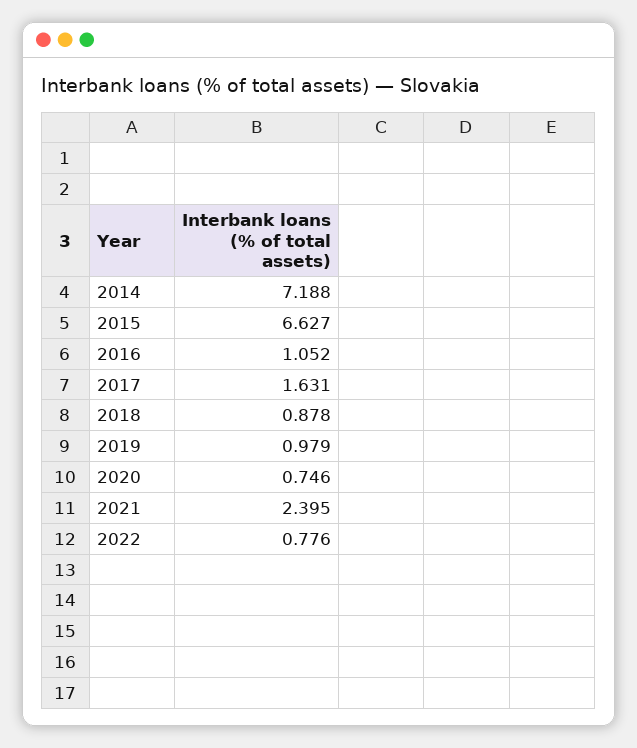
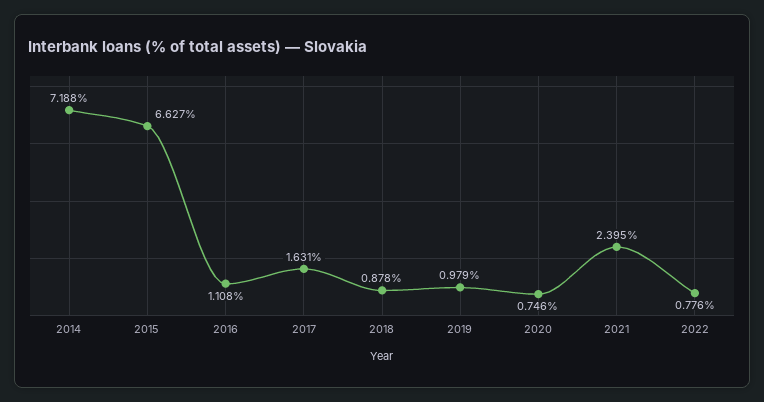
2016: 1.052 -> 1.108

